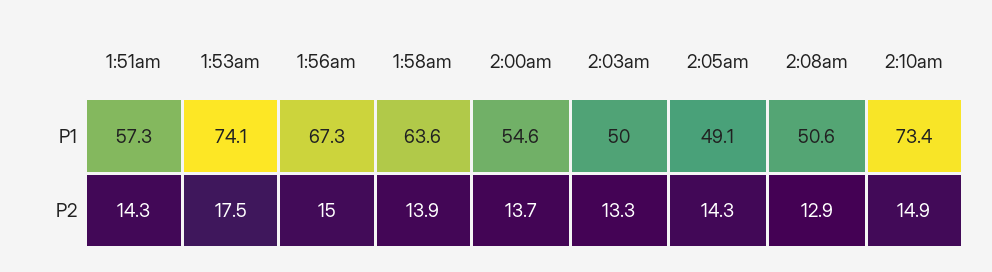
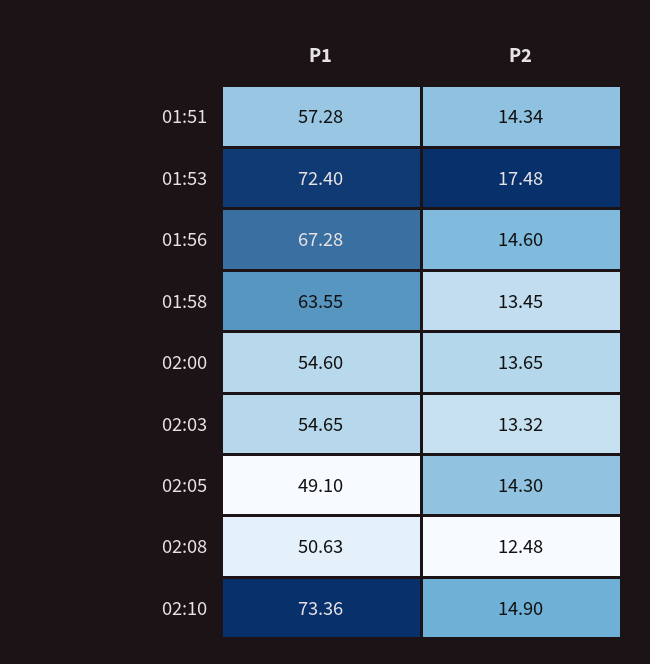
1:53am, P1: 74.1 -> 72.4
2:03am, P1: 50 -> 54.65
1:56am, P2: 15 -> 14.6
1:58am, P2: 13.9 -> 13.45
2:08am, P2: 12.9 -> 12.48

